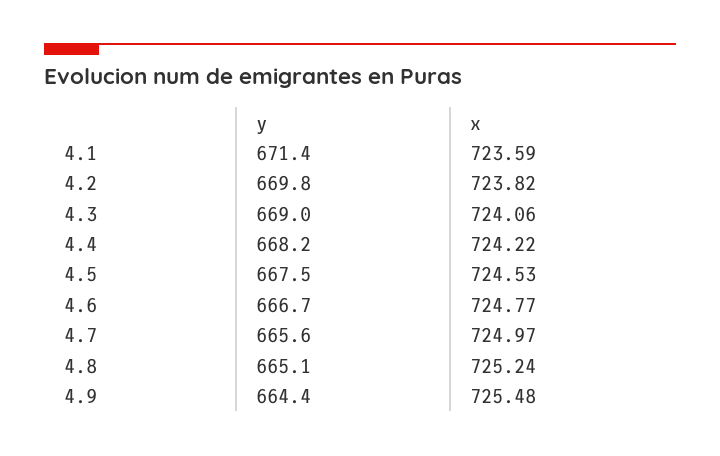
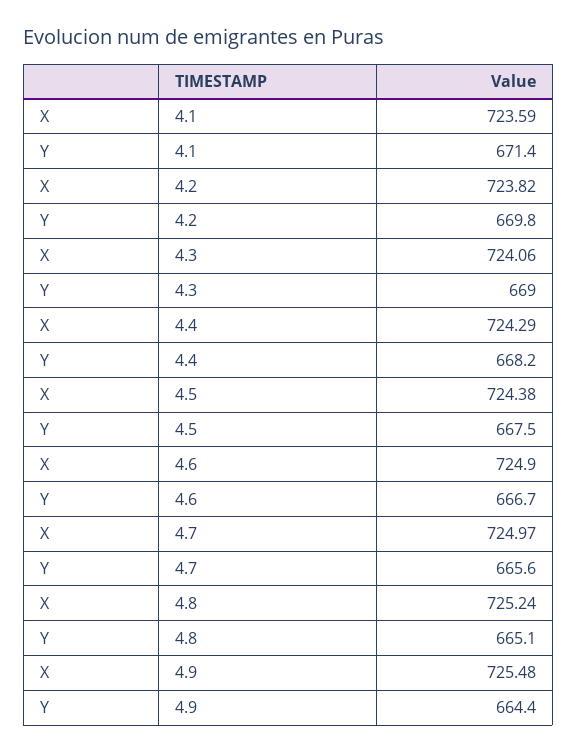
x, 4.4: 724.22 -> 724.29
x, 4.5: 724.53 -> 724.38
x, 4.6: 724.77 -> 724.9

